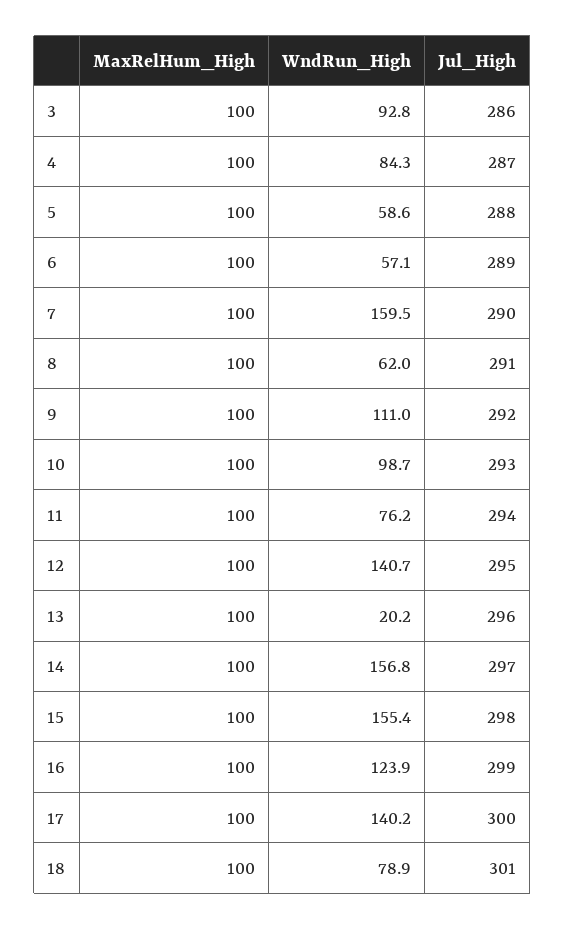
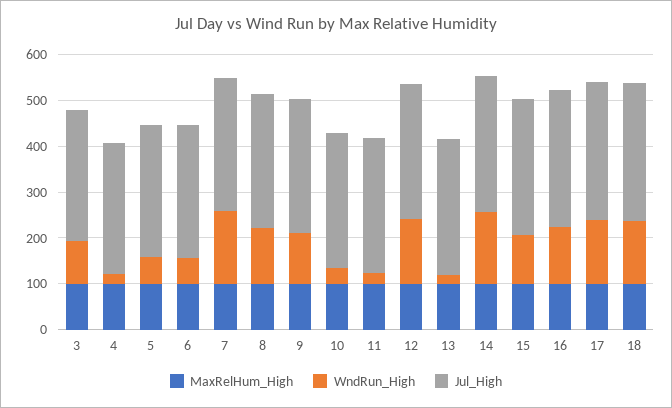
WndRun_High, 4: 84.3 -> 20
WndRun_High, 8: 62 -> 120
WndRun_High, 10: 98.7 -> 40
WndRun_High, 11: 76.2 -> 20
WndRun_High, 15: 155.4 -> 100
WndRun_High, 18: 78.9 -> 140

